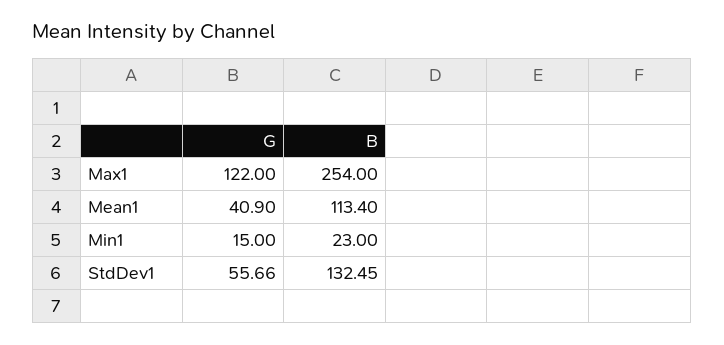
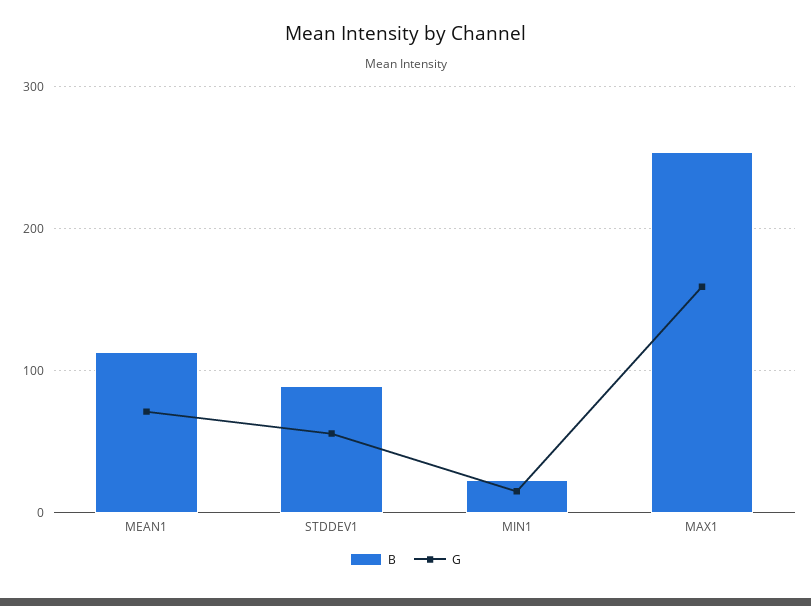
G, Max1: 122 -> 160
G, Mean1: 40.9 -> 70
B, StdDev1: 132.45 -> 90

